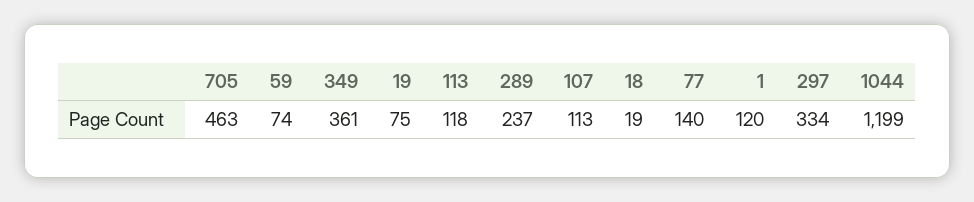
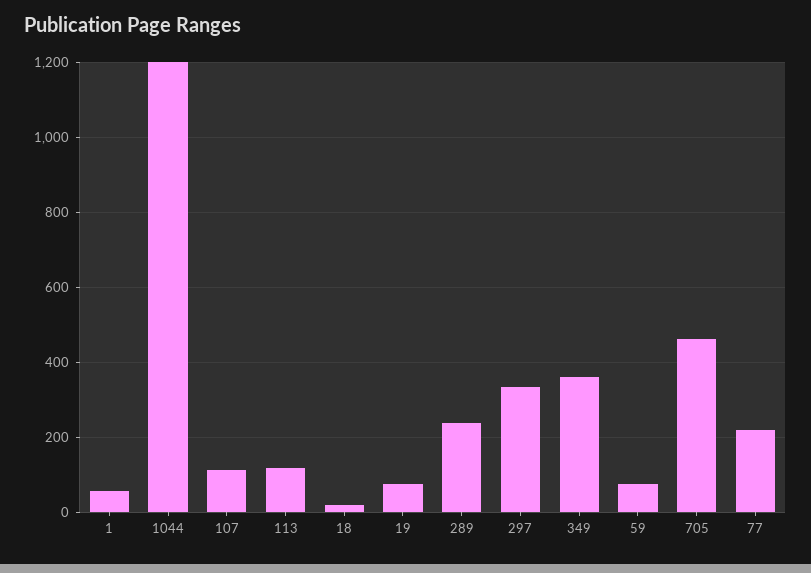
77: 140 -> 220
1: 120 -> 60

